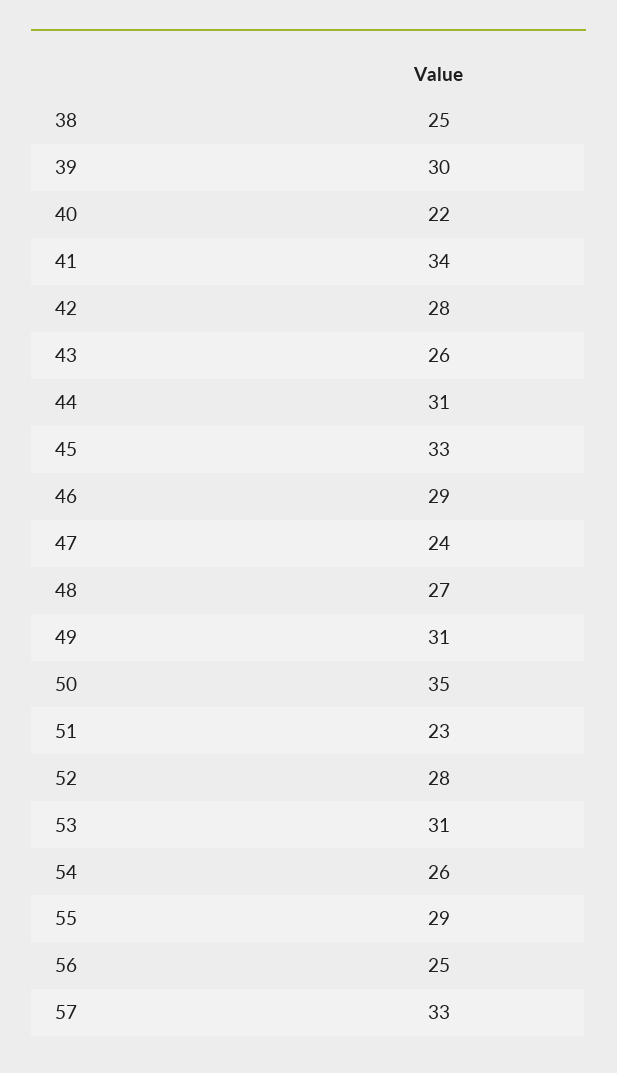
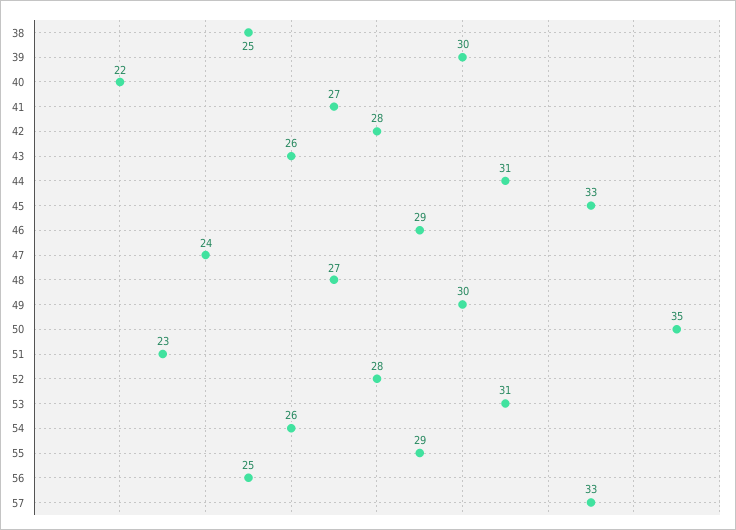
41: 34 -> 27
49: 31 -> 30

